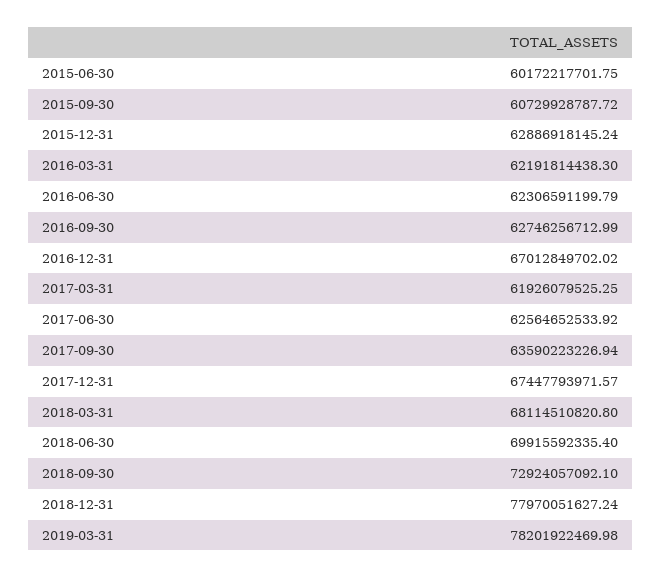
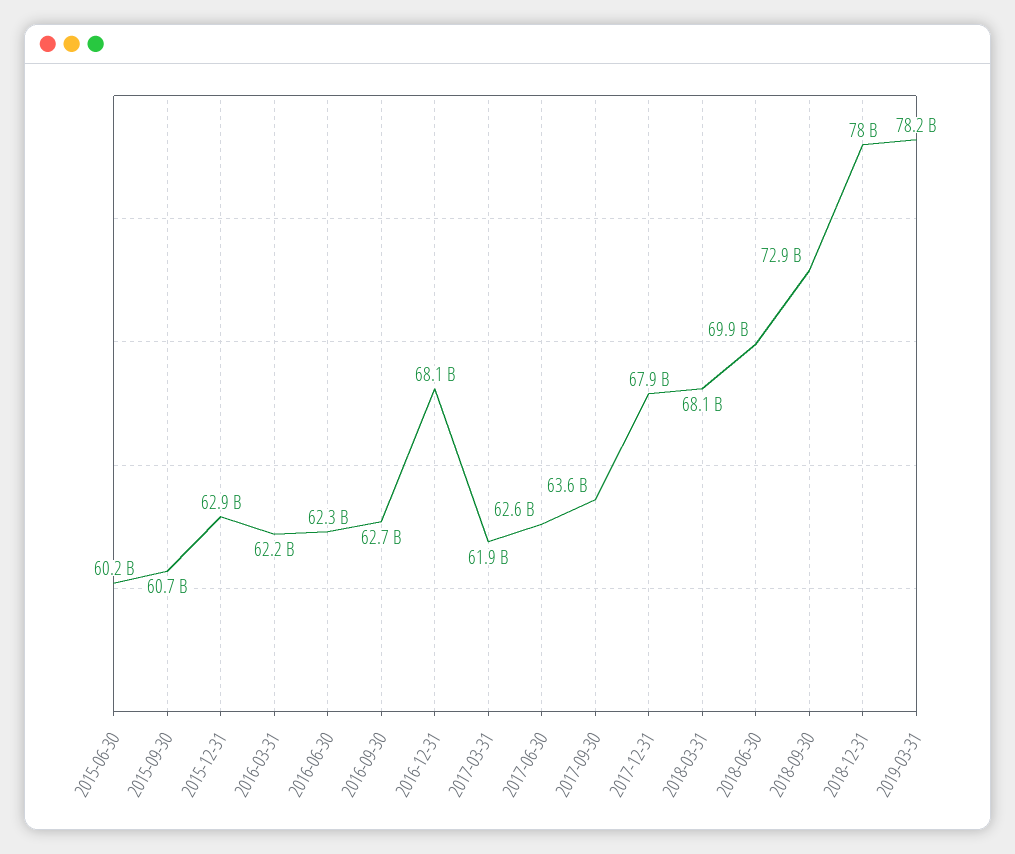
2016-12-31: 67012849702.02 -> 68100000000
2017-12-31: 67447793971.57 -> 67900000000

